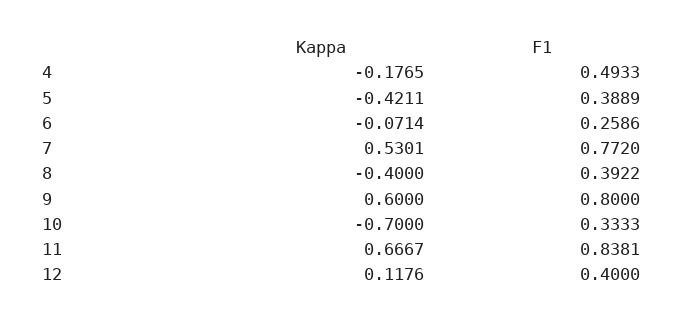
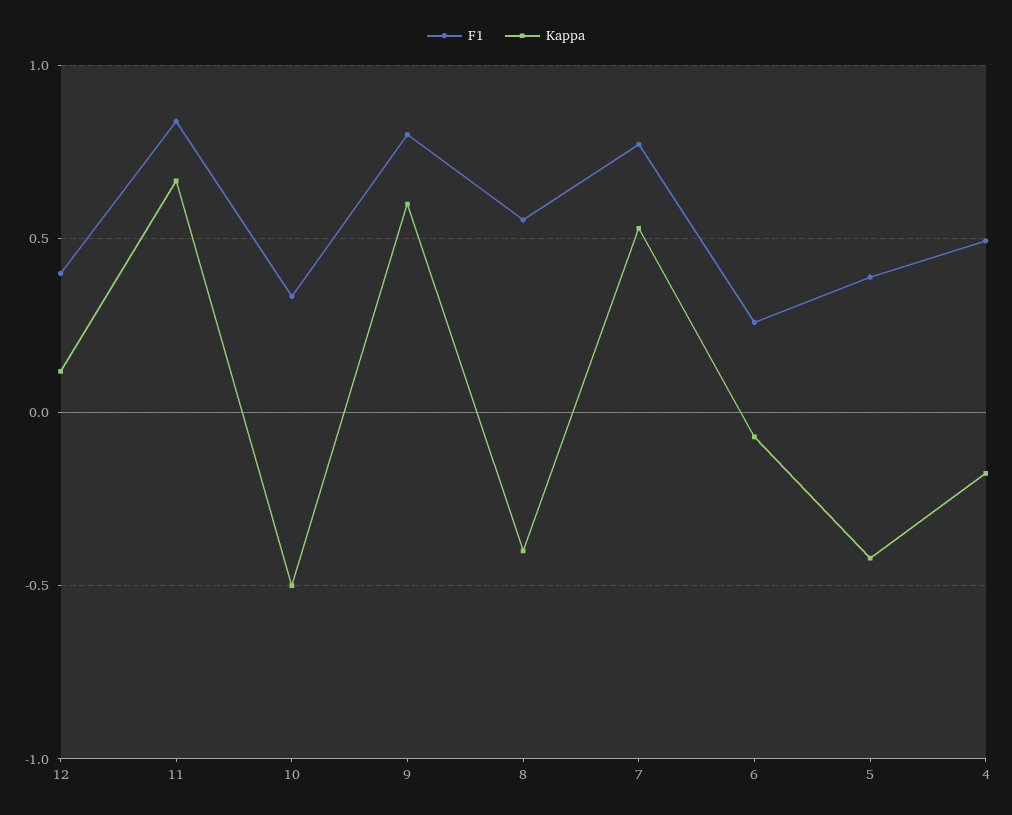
F1, 8: 0.3922 -> 0.55
Kappa, 10: -0.7 -> -0.5

